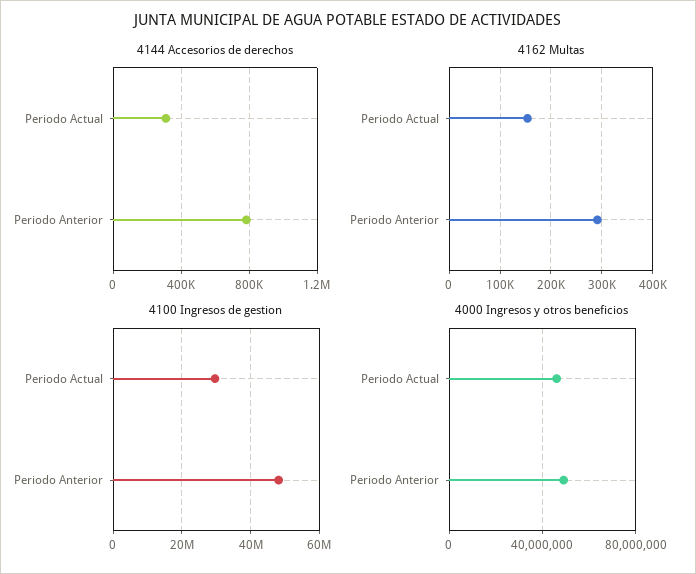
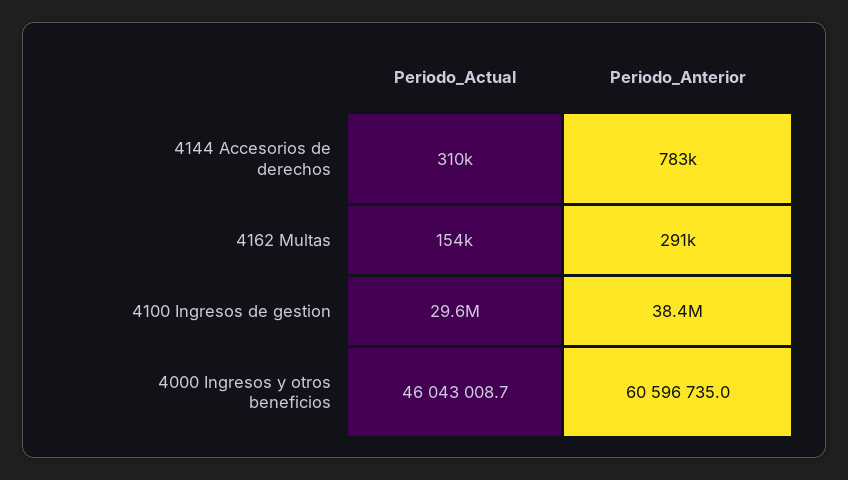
4100 Ingresos de gestion, Periodo Anterior: 48000000 -> 38400000
4000 Ingresos y otros beneficios, Periodo Anterior: 50000000 -> 60596735

